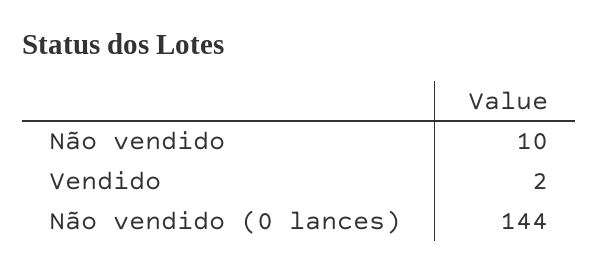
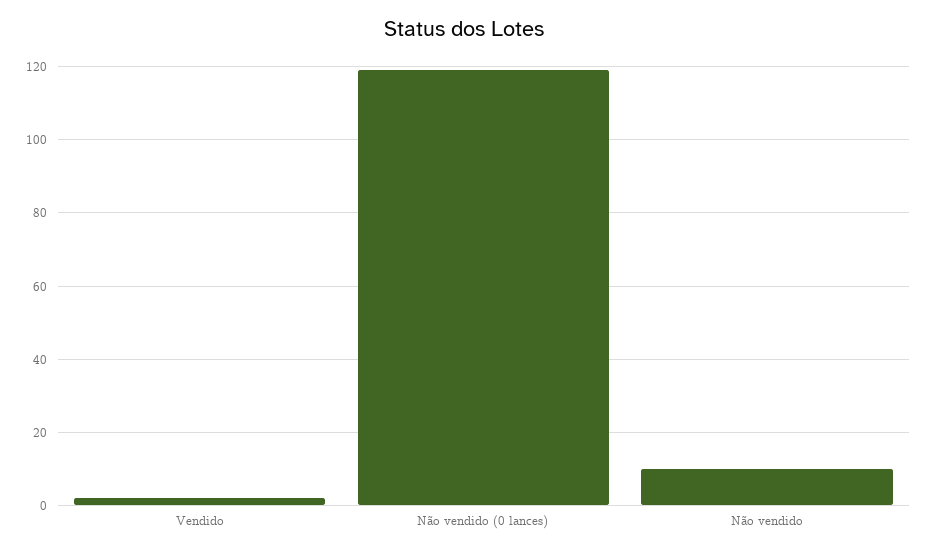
Não vendido (0 lances): 144 -> 120

